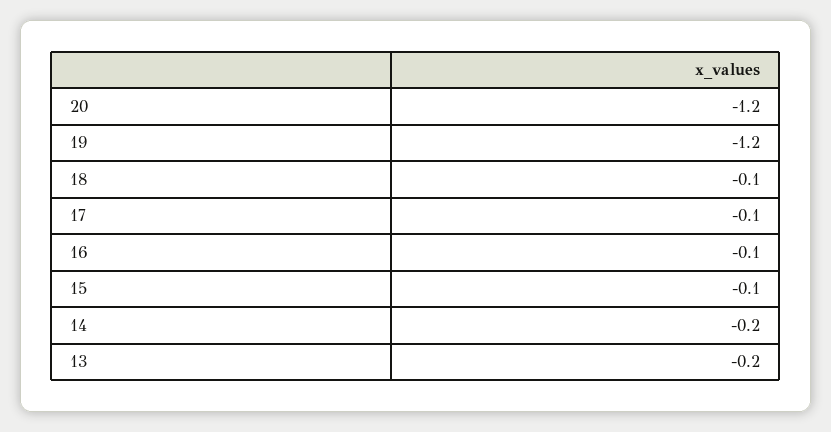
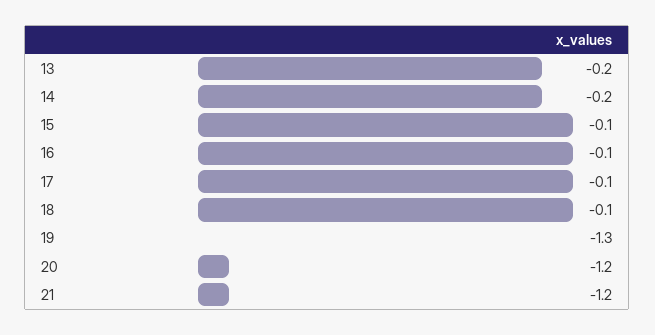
19: -1.2 -> -1.3
21: none -> -1.2

